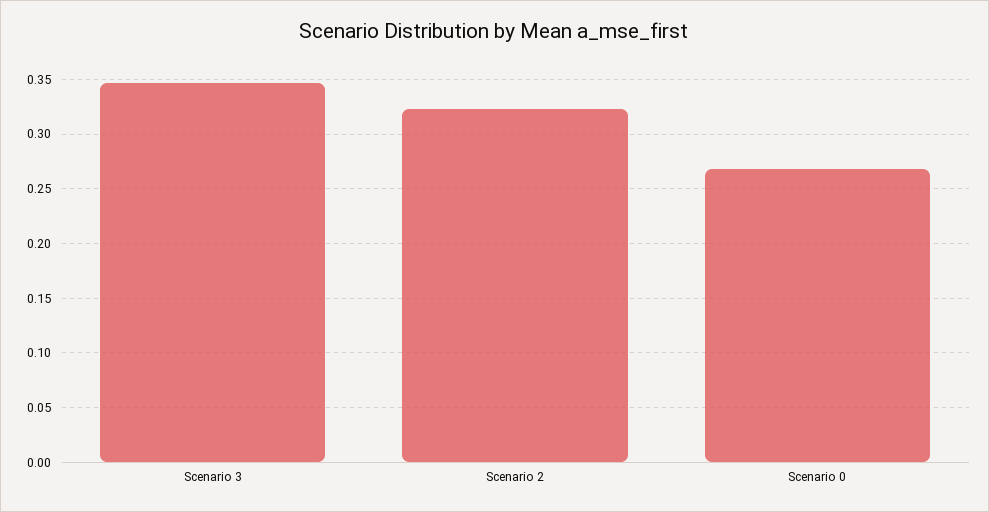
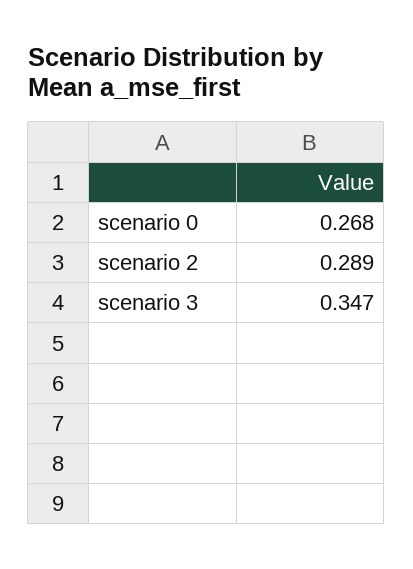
Scenario 2: 0.32 -> 0.289

